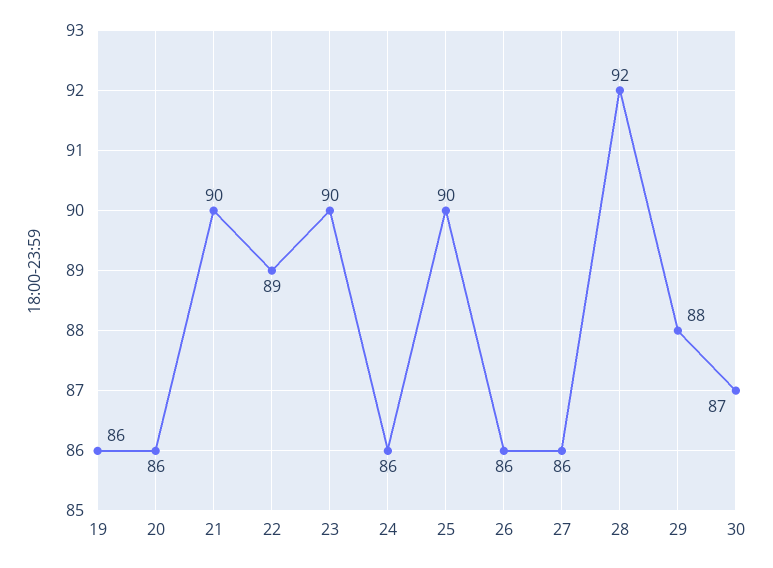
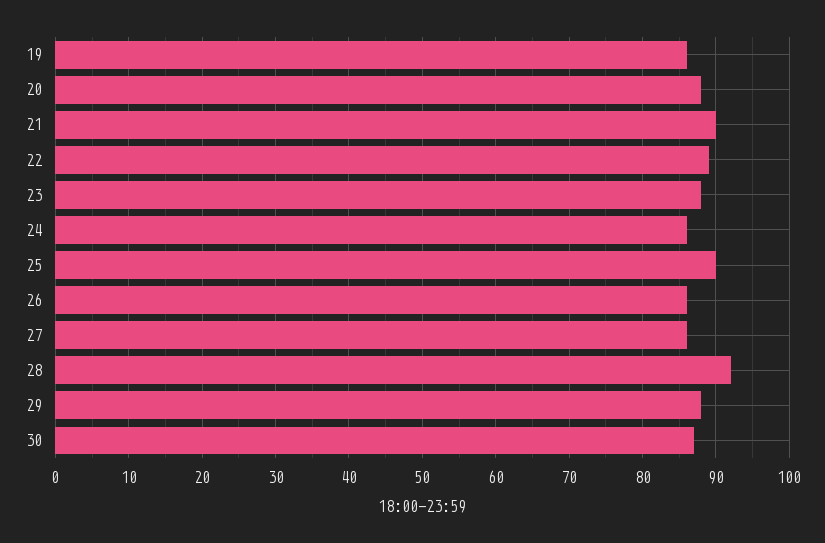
20: 86 -> 88
23: 90 -> 88

